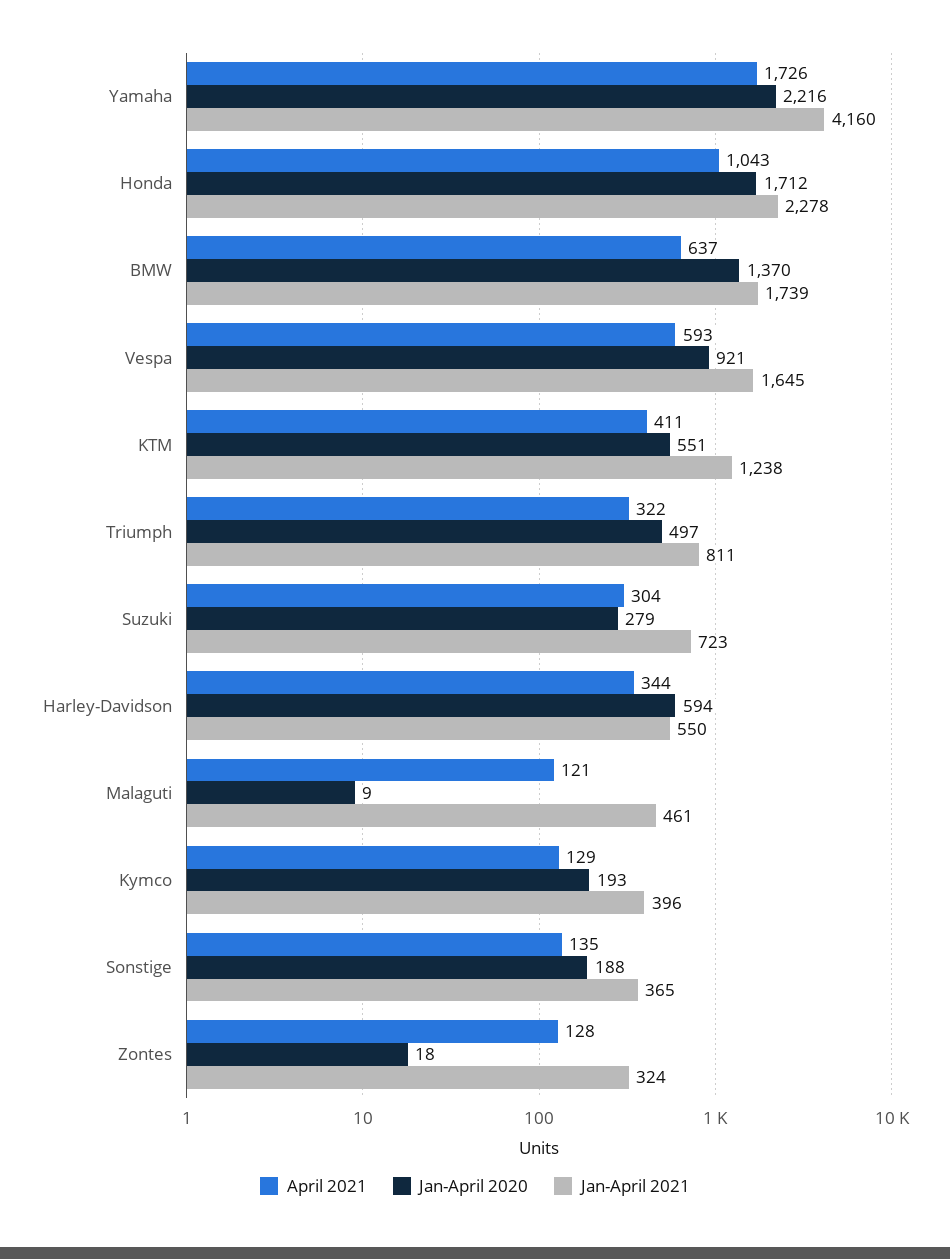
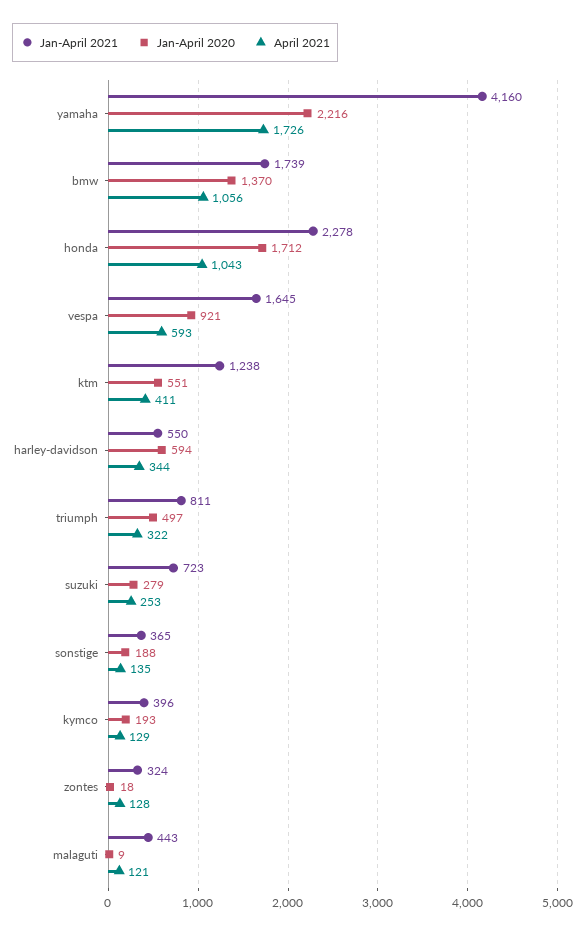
April 2021, BMW: 637 -> 1056
April 2021, Suzuki: 304 -> 253
Jan-April 2021, Malaguti: 461 -> 443

